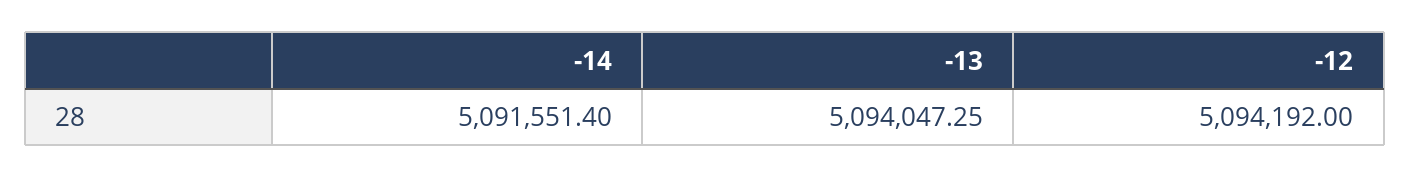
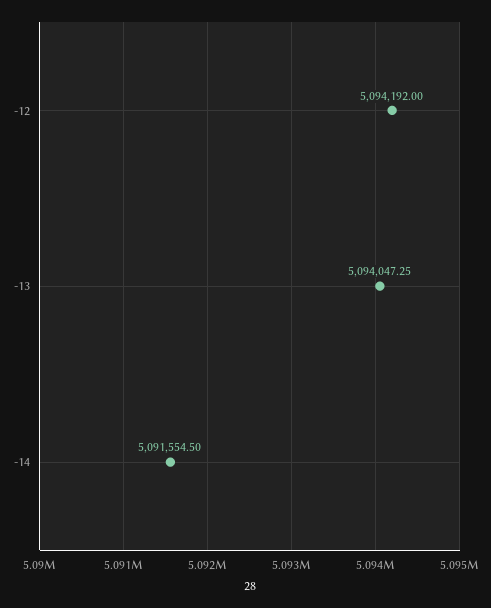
-14: 5091551.4 -> 5091554.5

